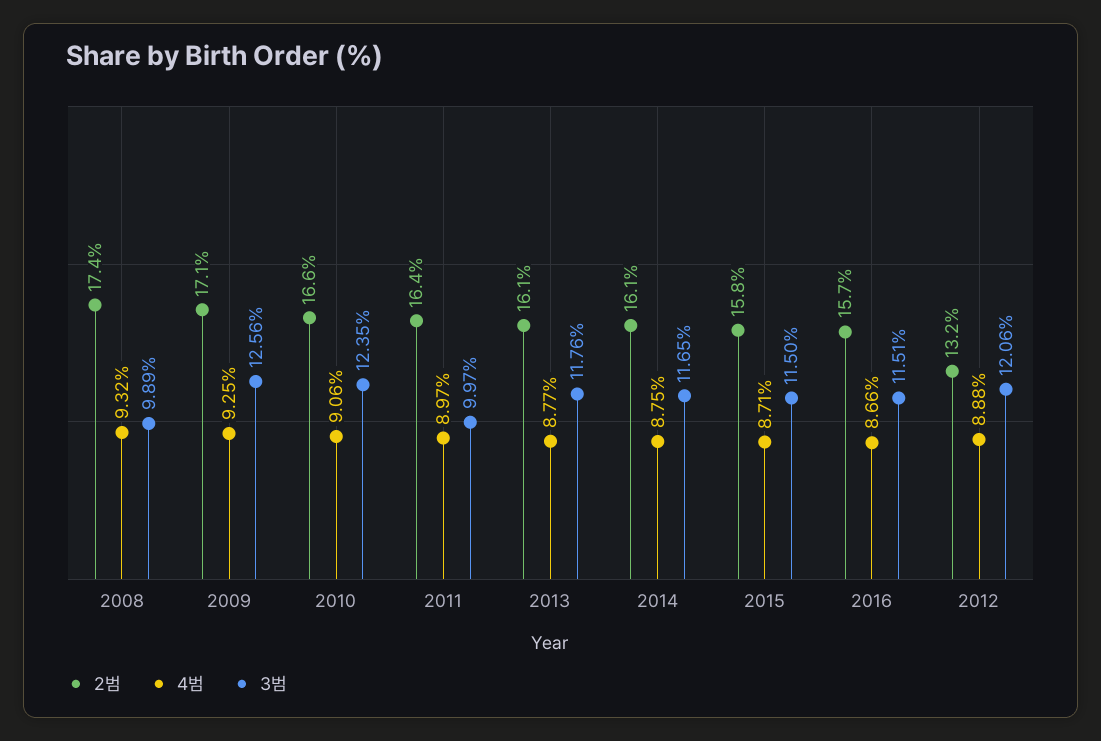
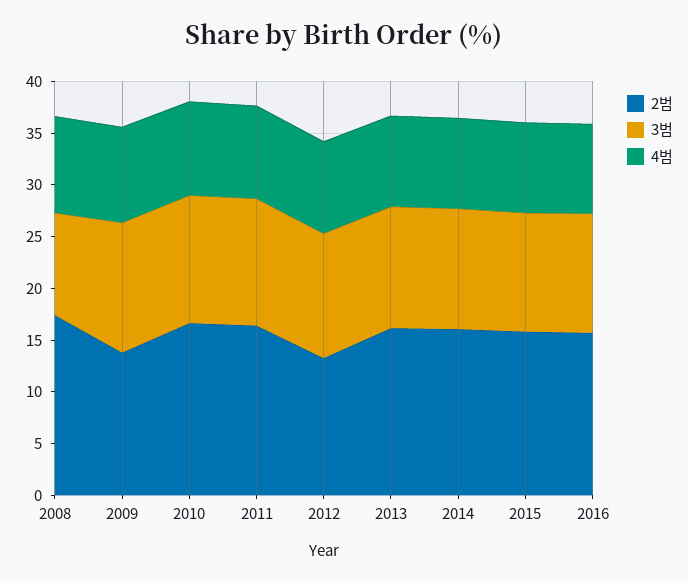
2범, 2009: 17.1 -> 14
3범, 2011: 9.97 -> 12

